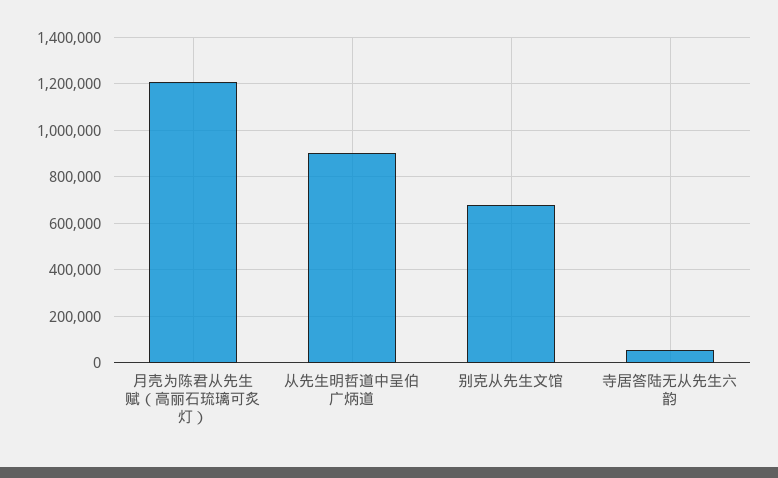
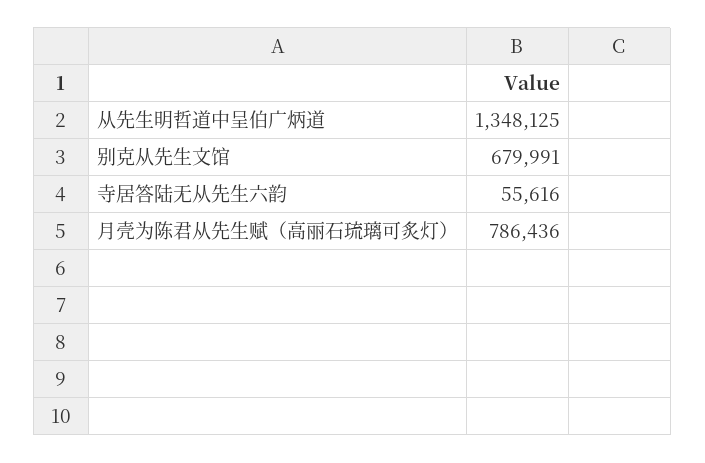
月壳为陈君从先生赋（高丽石琉璃可炙灯）: 1200000 -> 786436
从先生明哲道中呈伯广炳道: 900000 -> 1348125

